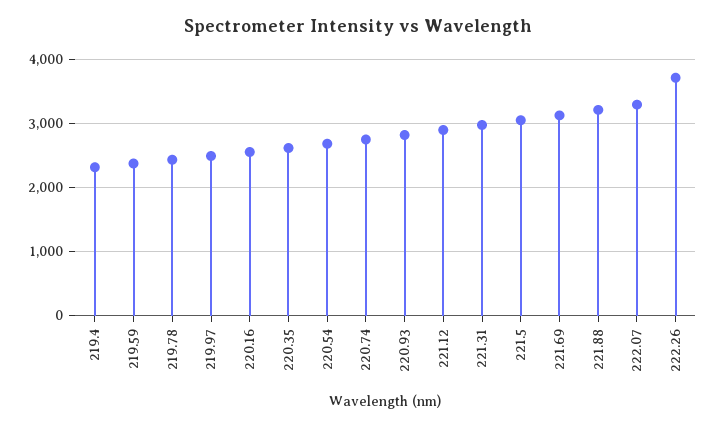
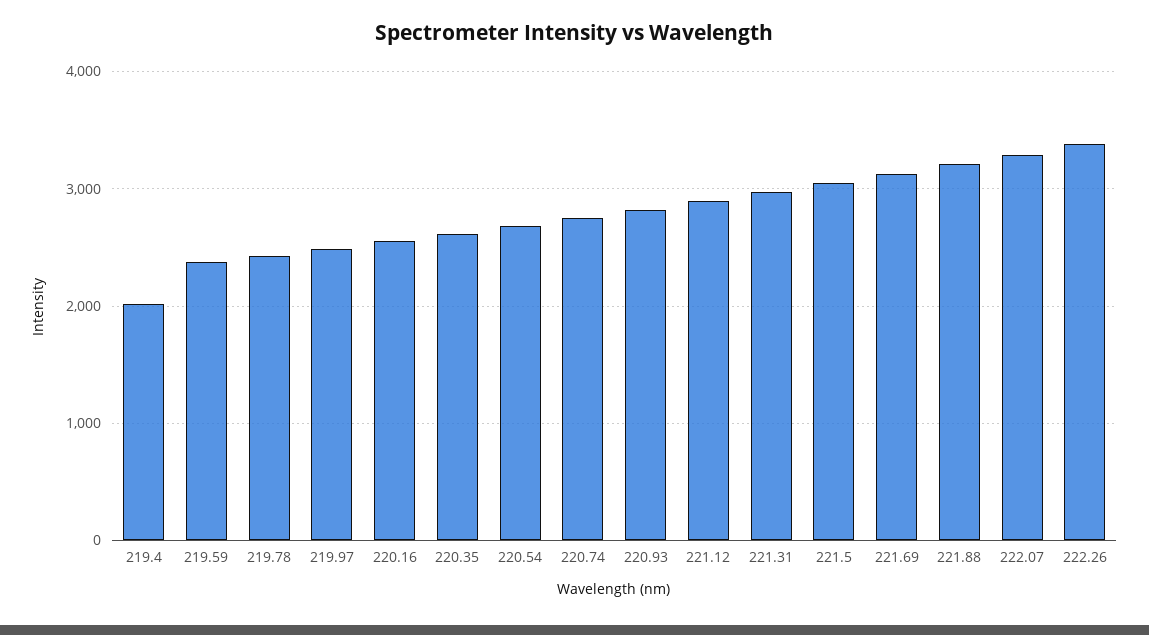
219.4: 2300 -> 2000
222.26: 3700 -> 3400

